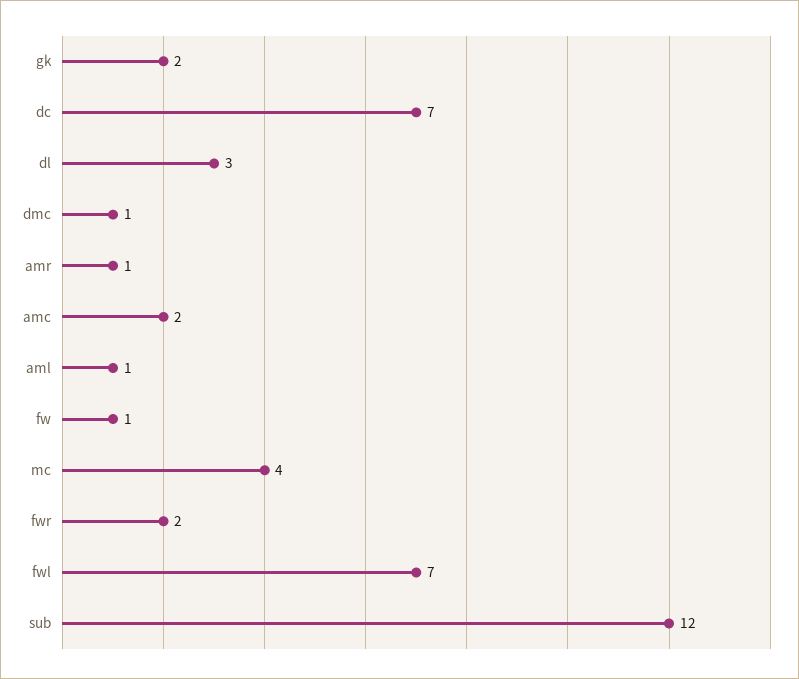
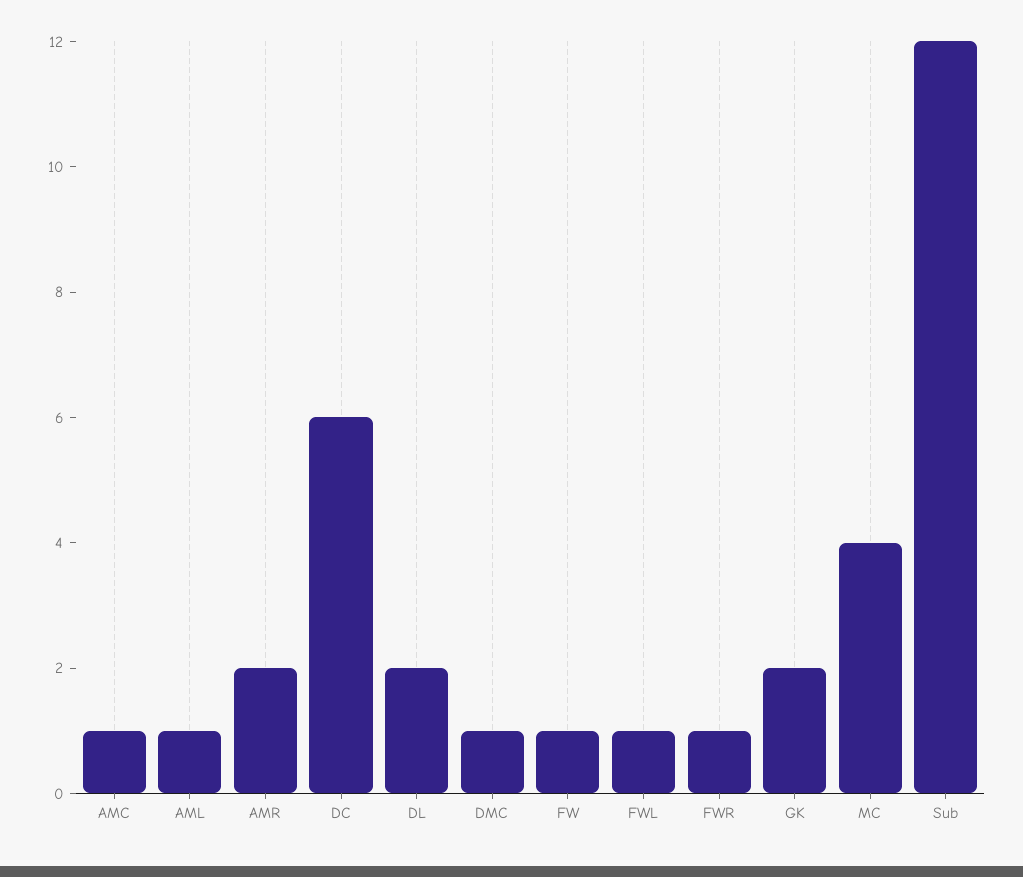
dc: 7 -> 6
dl: 3 -> 2
amr: 1 -> 2
amc: 2 -> 1
fwr: 2 -> 1
fwl: 7 -> 1

